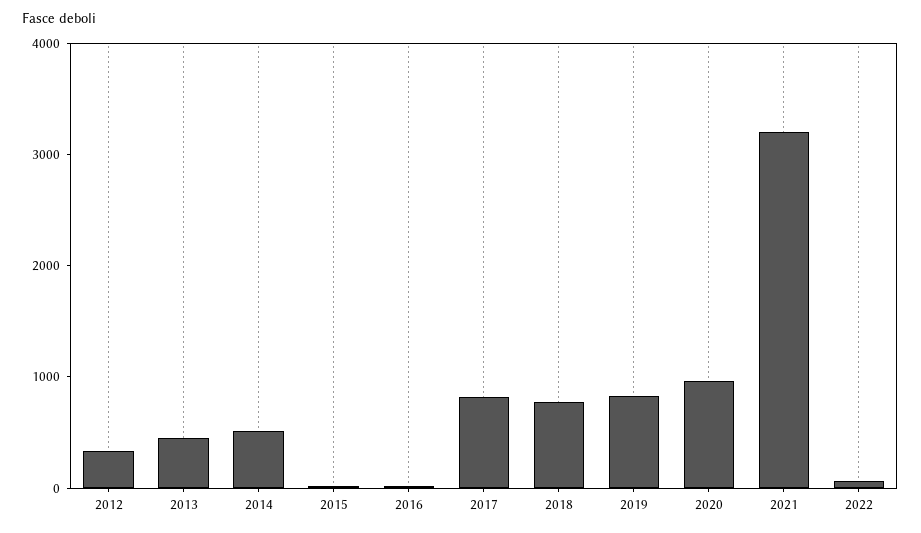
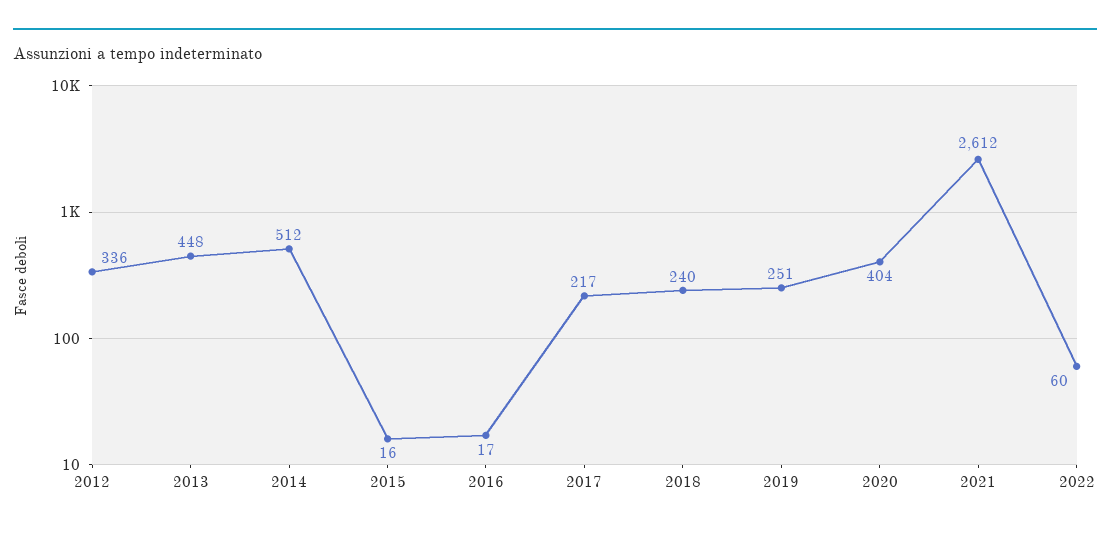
2017: 800 -> 217
2018: 800 -> 240
2019: 800 -> 251
2020: 1000 -> 404
2021: 3200 -> 2612

